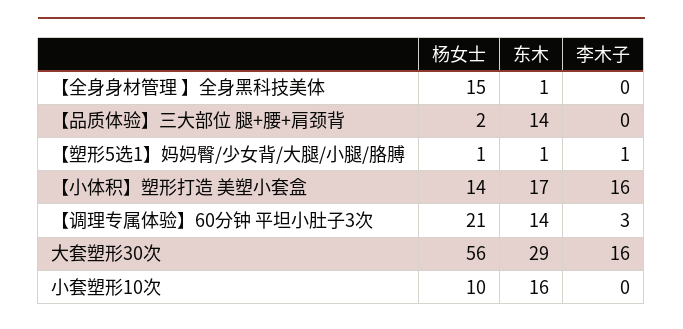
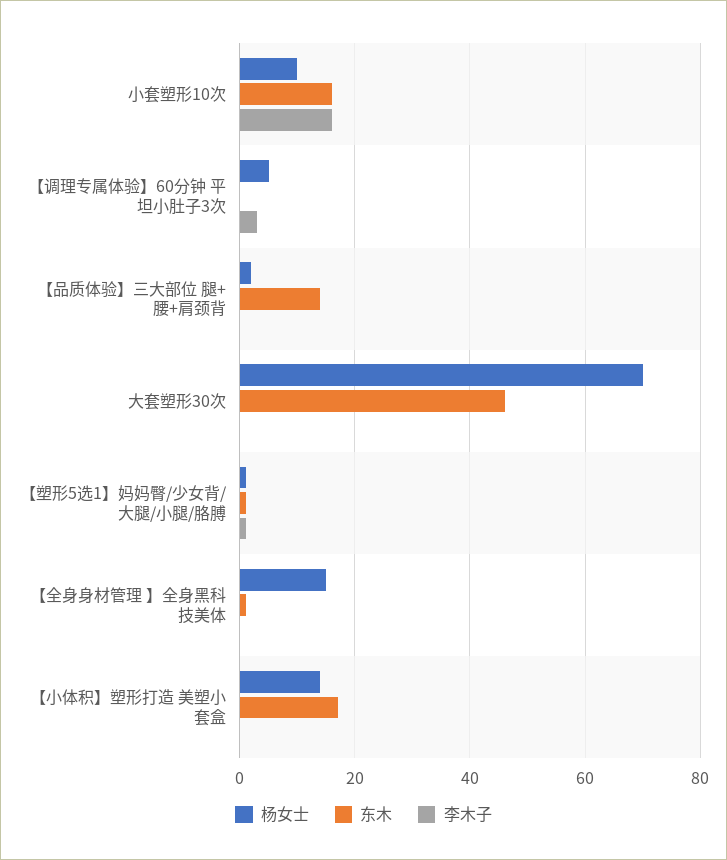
李木子, 【小体积】塑形打造 美塑小套盒: 16 -> 0
杨女士, 【调理专属体验】60分钟 平坦小肚子3次: 21 -> 5
东木, 【调理专属体验】60分钟 平坦小肚子3次: 14 -> 0
杨女士, 大套塑形30次: 56 -> 70
东木, 大套塑形30次: 29 -> 45
李木子, 大套塑形30次: 16 -> 0
李木子, 小套塑形10次: 0 -> 15

